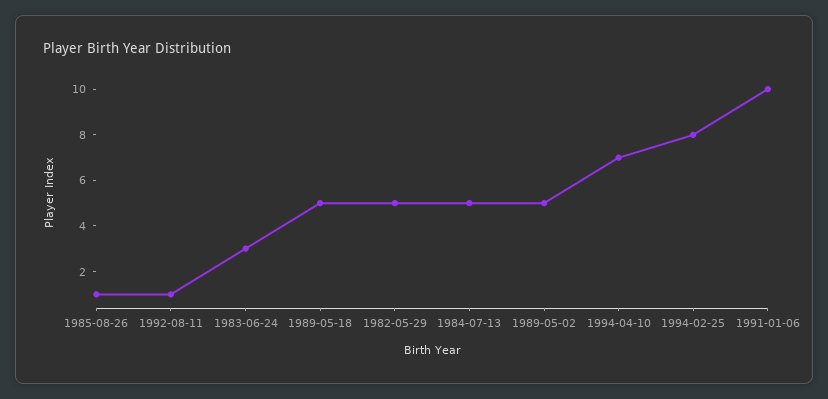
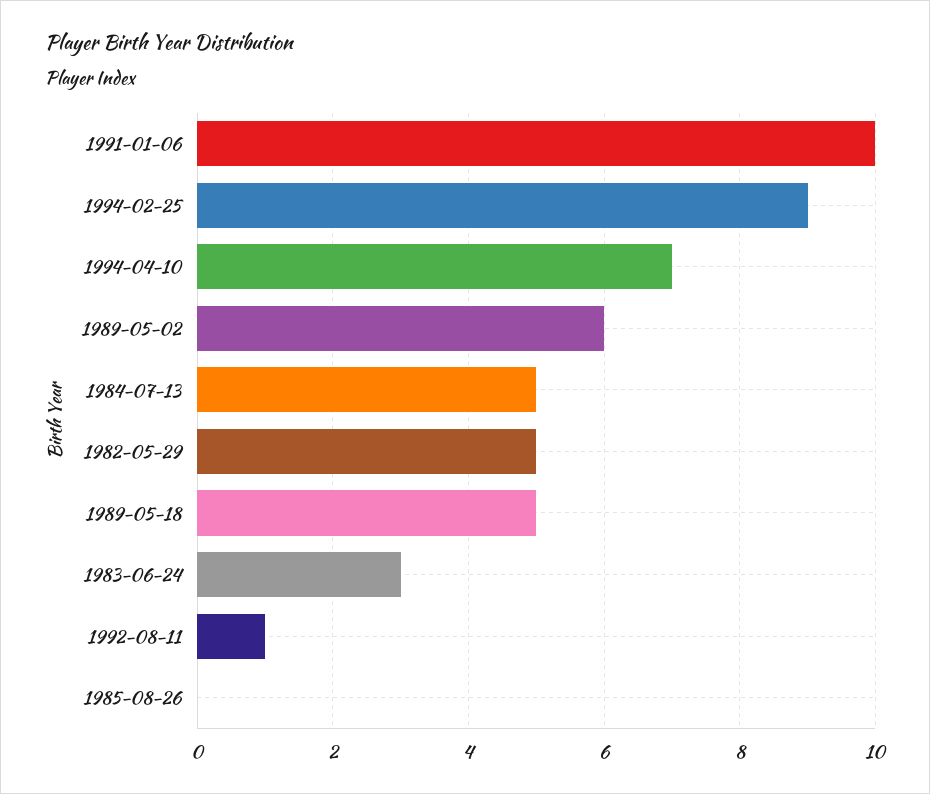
1985-08-26: 1 -> 0
1989-05-02: 5 -> 6
1994-02-25: 8 -> 9

